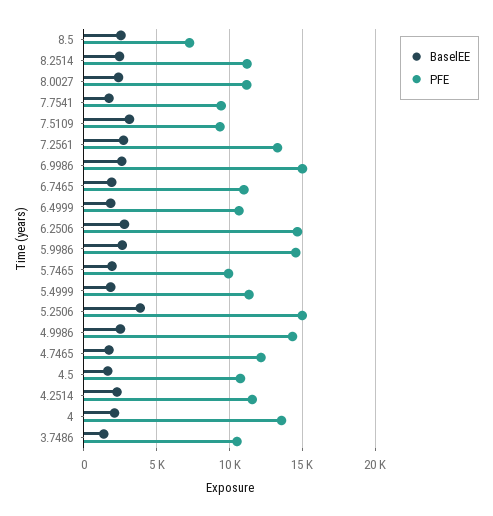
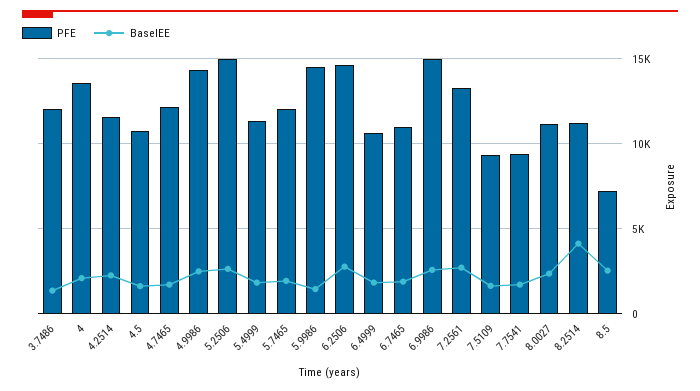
BaselEE, 8.2514: 2500 -> 4000
BaselEE, 7.5109: 3000 -> 1500
BaselEE, 5.9986: 2500 -> 1500
PFE, 5.7465: 10000 -> 12000
BaselEE, 5.2506: 4000 -> 2500
PFE, 3.7486: 10500 -> 12000

